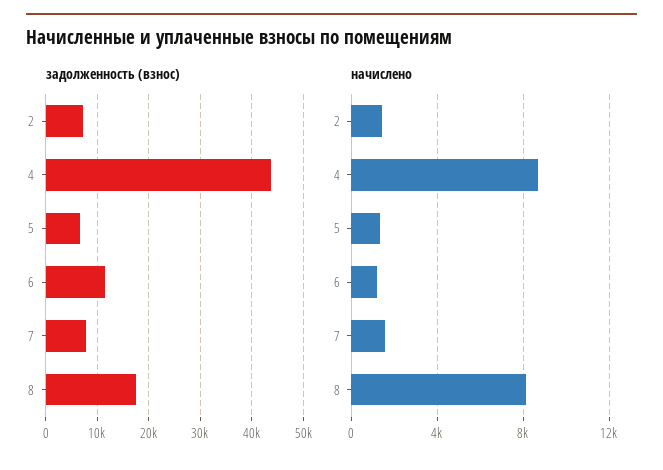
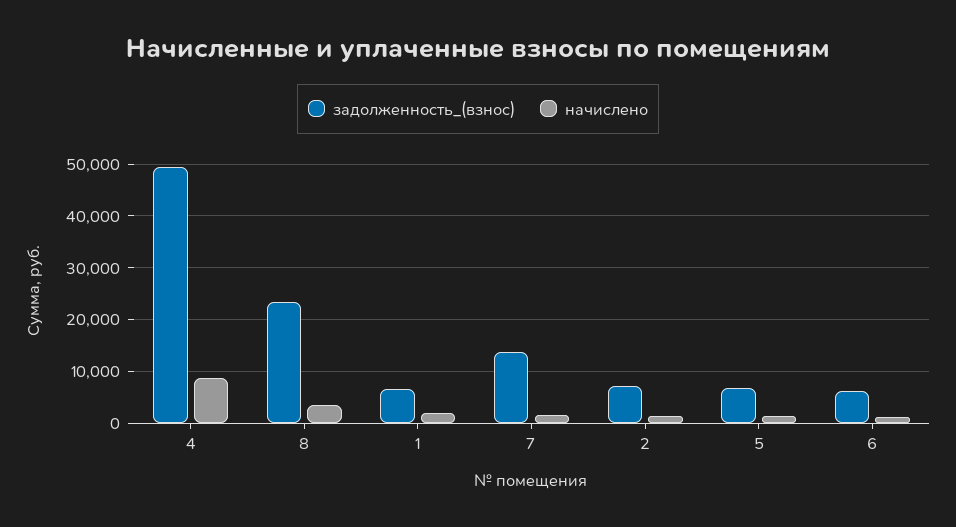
задолженность (взнос), 4: 44000 -> 50000
задолженность (взнос), 6: 12000 -> 6000
задолженность (взнос), 7: 8000 -> 14000
задолженность (взнос), 8: 18000 -> 24000
начислено, 8: 8000 -> 4000
задолженность (взнос), 1: none -> 6000
начислено, 1: none -> 2000

